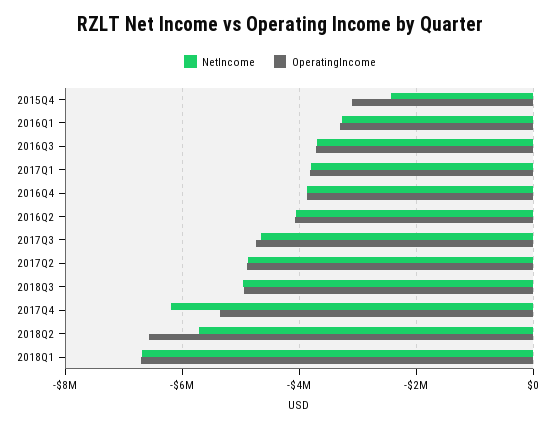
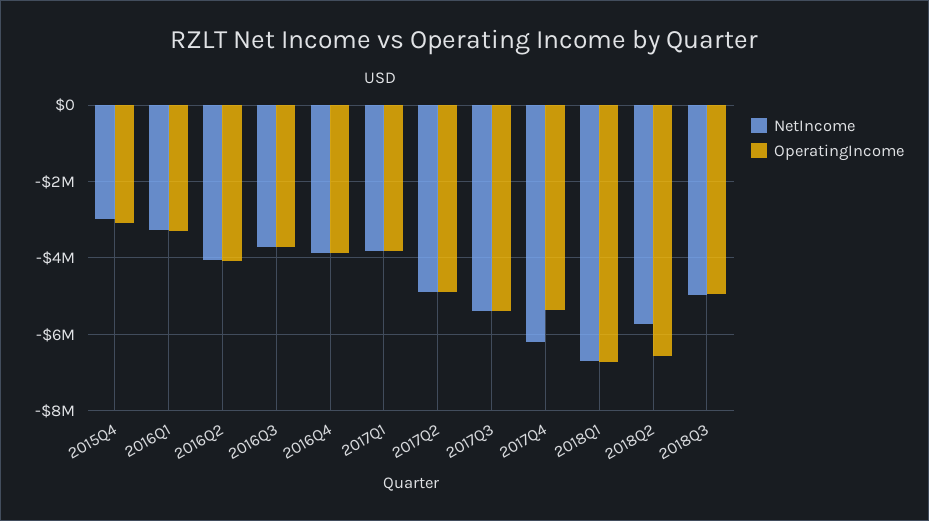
NetIncome, 2015Q4: -2400000 -> -3000000
NetIncome, 2017Q3: -4600000 -> -5400000
OperatingIncome, 2017Q3: -4800000 -> -5400000

